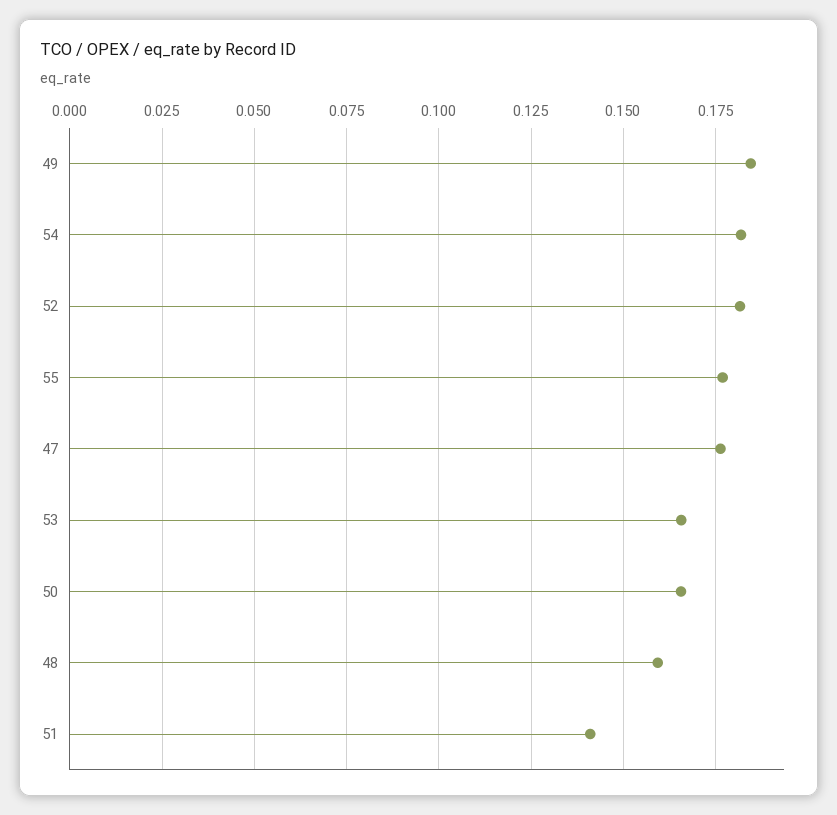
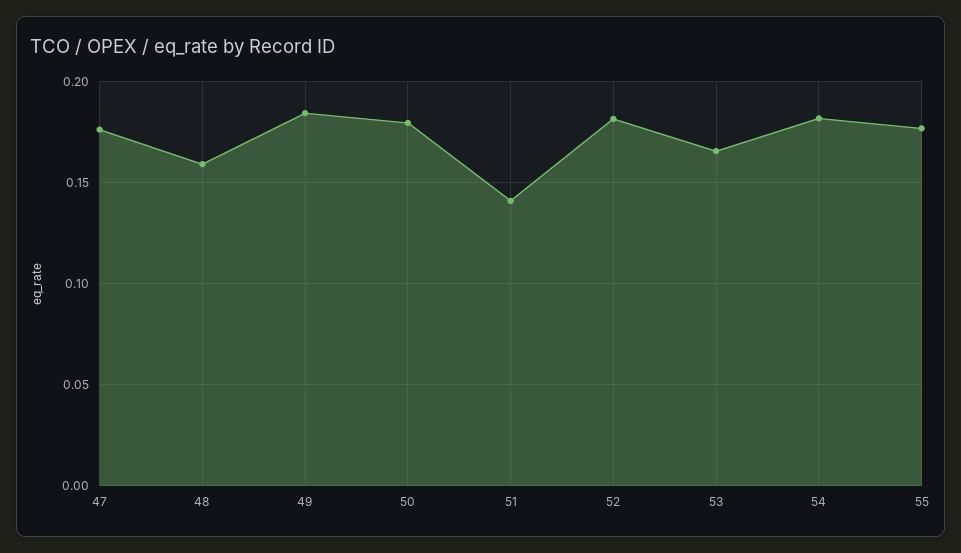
50: 0.165 -> 0.18

